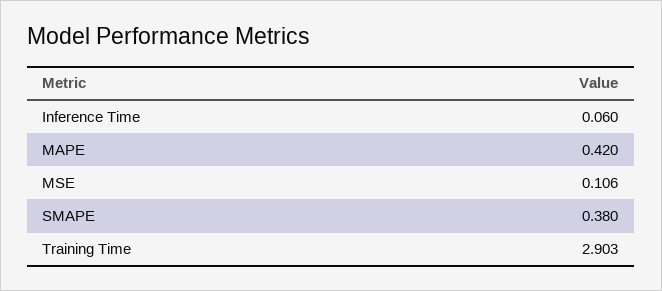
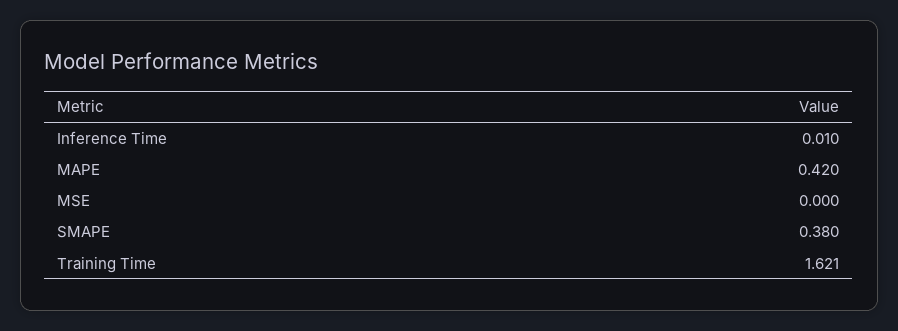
Inference Time: 0.06 -> 0.01
MSE: 0.106 -> 0
Training Time: 2.903 -> 1.621

